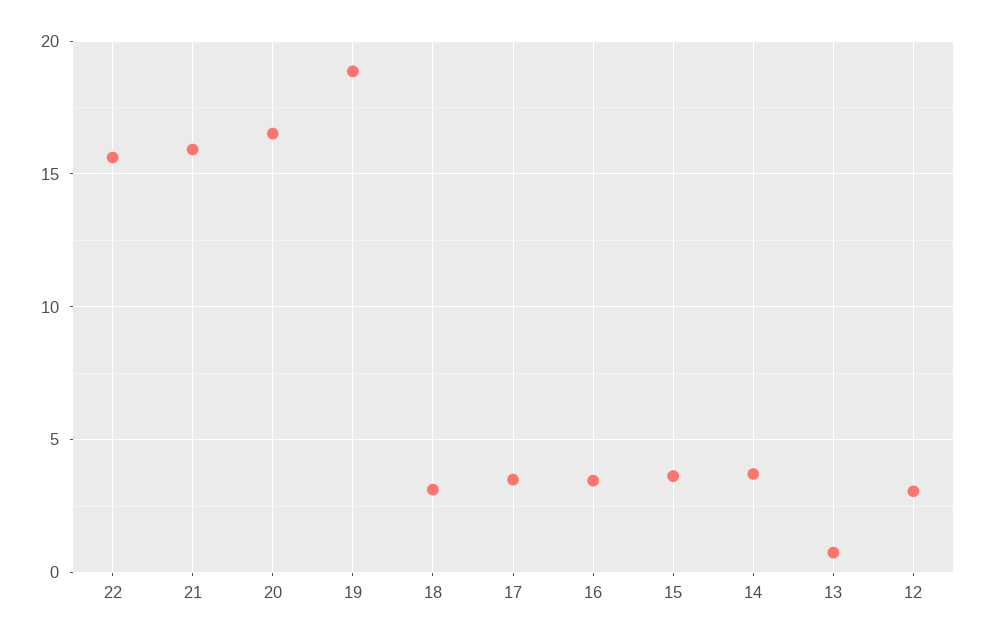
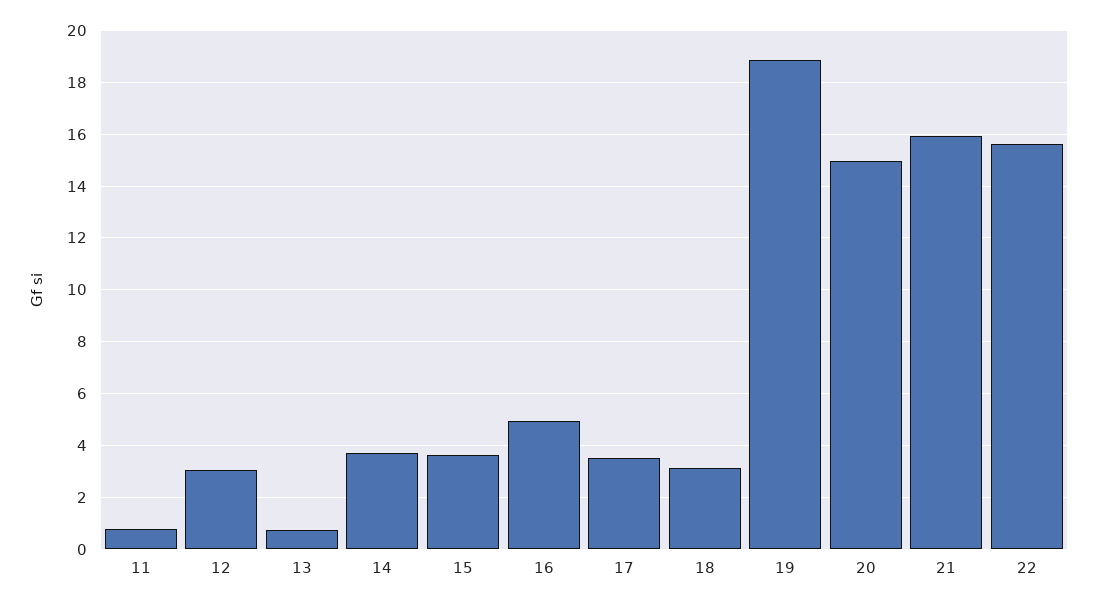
20: 16.5 -> 15
16: 3.5 -> 5
11: none -> 0.75

